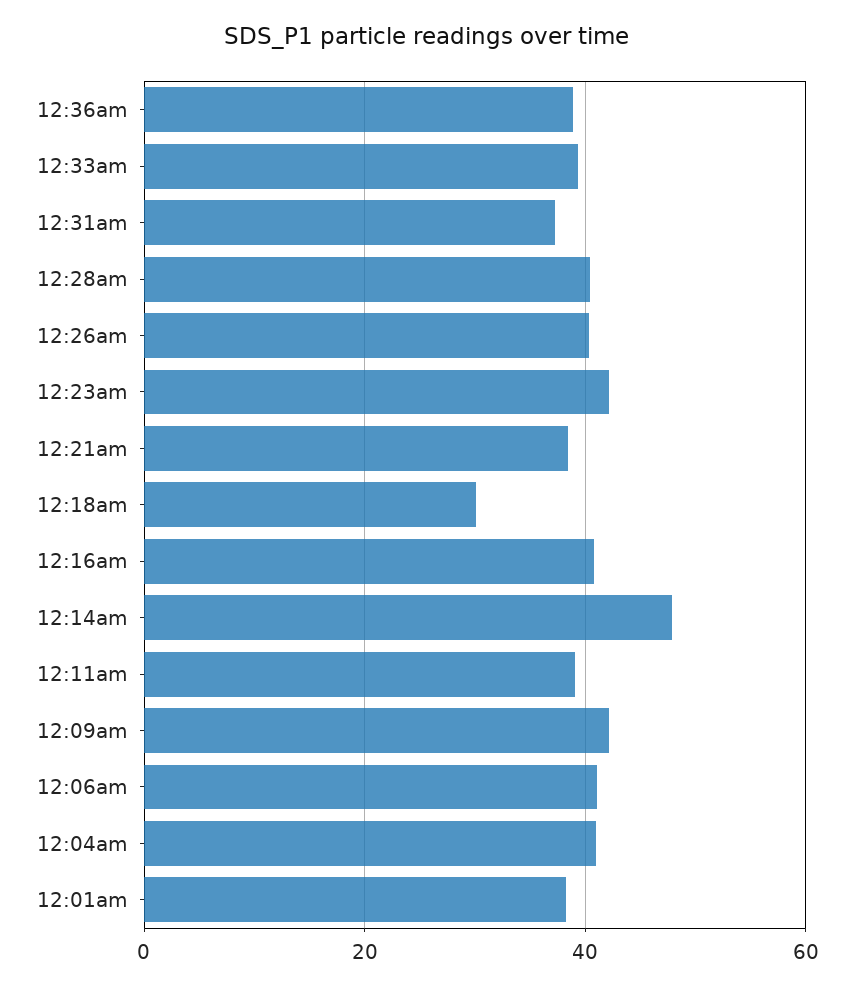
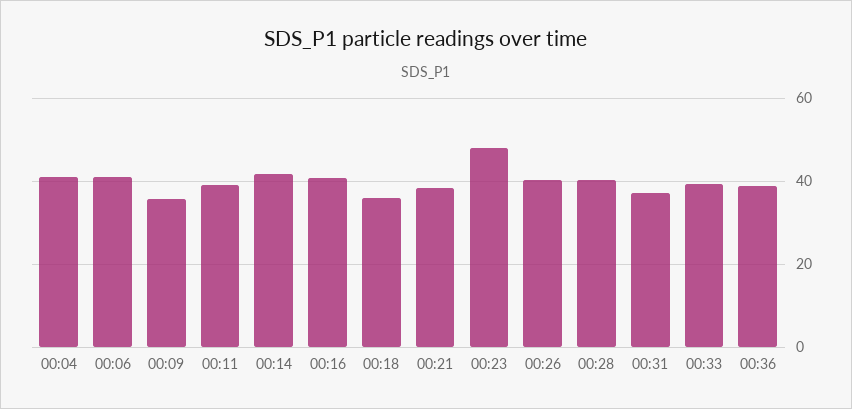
12:23am: 42 -> 48
12:18am: 30 -> 36
12:14am: 48 -> 42
12:09am: 42 -> 36
12:01am: 38 -> none

